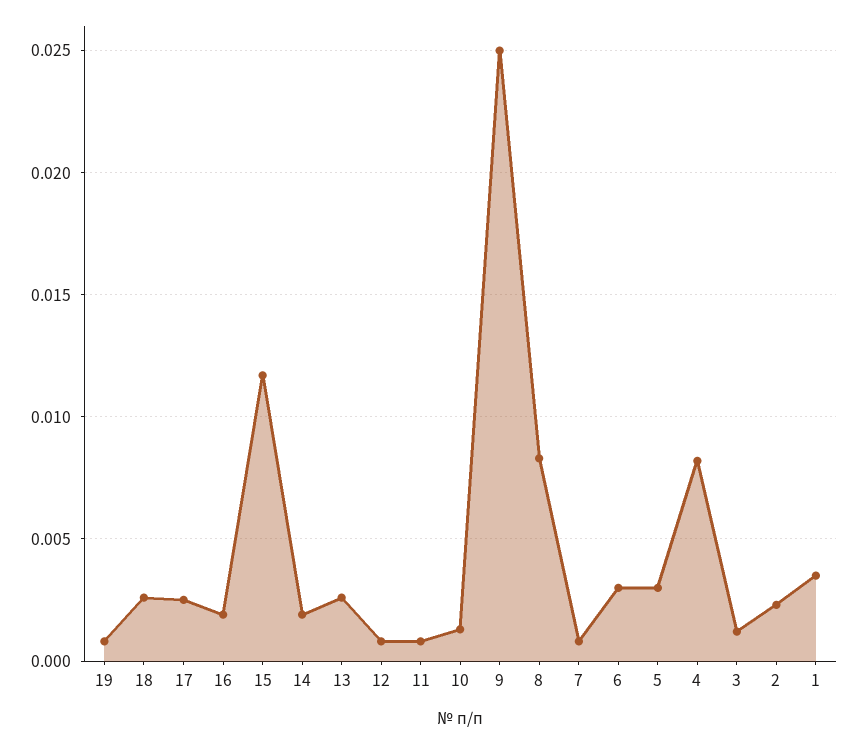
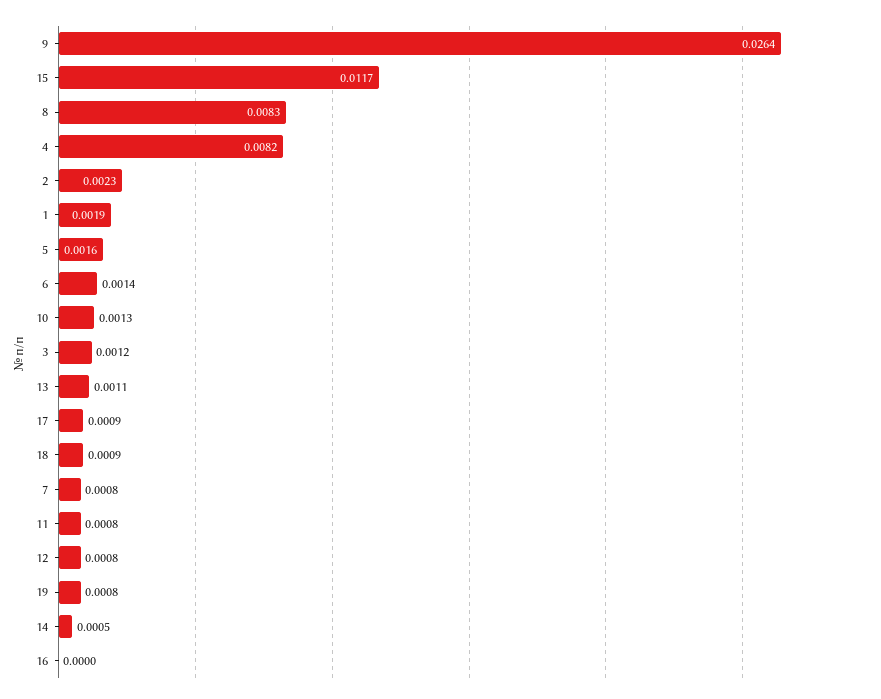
18: 0.0025 -> 0.0009
17: 0.0025 -> 0.0009
16: 0.002 -> 0
14: 0.002 -> 0.0005
13: 0.0025 -> 0.0011
9: 0.025 -> 0.0264
6: 0.003 -> 0.0014
5: 0.003 -> 0.0016
1: 0.0035 -> 0.0019

